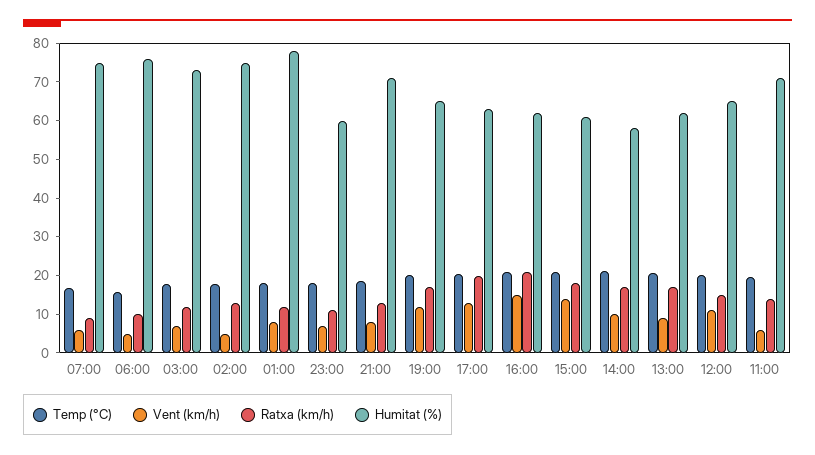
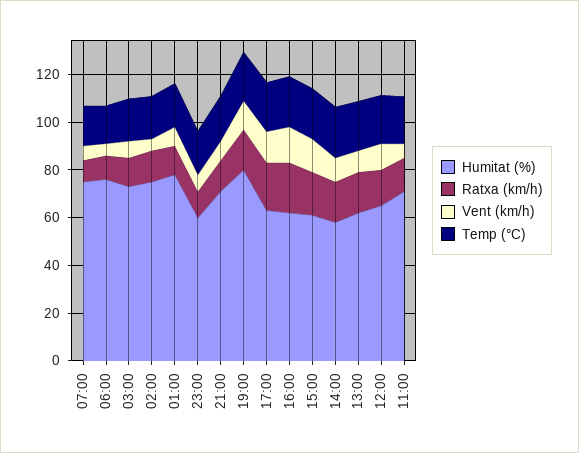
Humitat (%), 19:00: 65 -> 80

